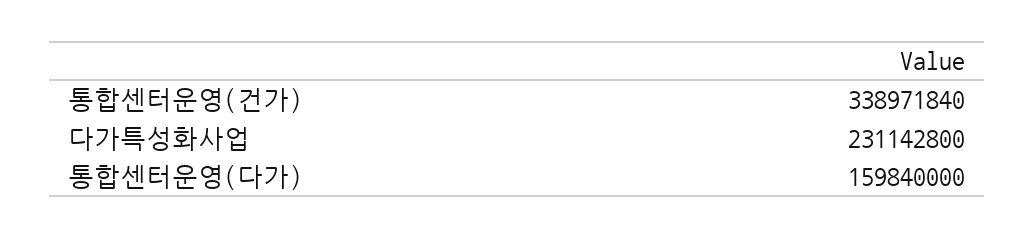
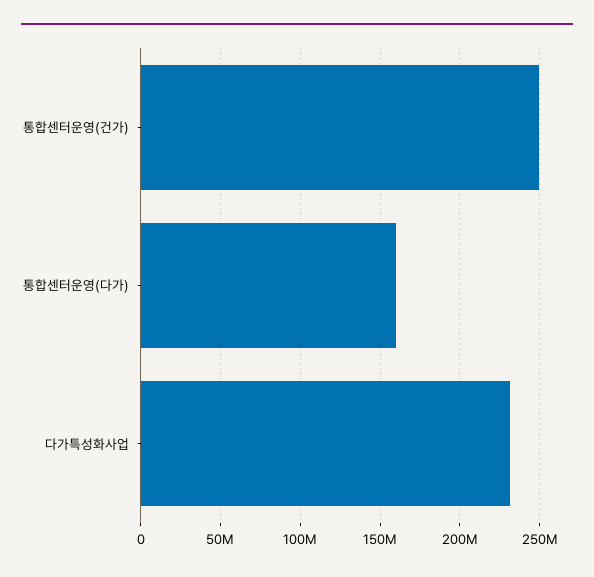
통합센터운영(건가): 338971840 -> 250000000

